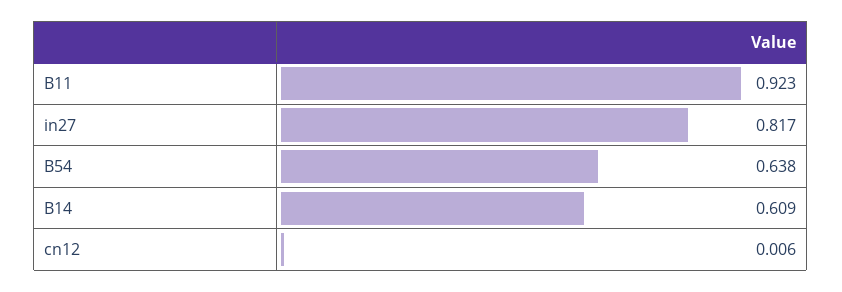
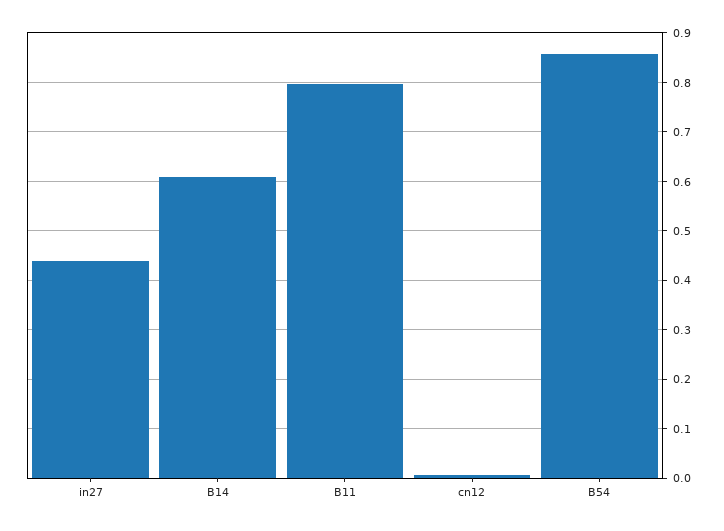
B11: 0.923 -> 0.8
in27: 0.817 -> 0.44
B54: 0.638 -> 0.86

